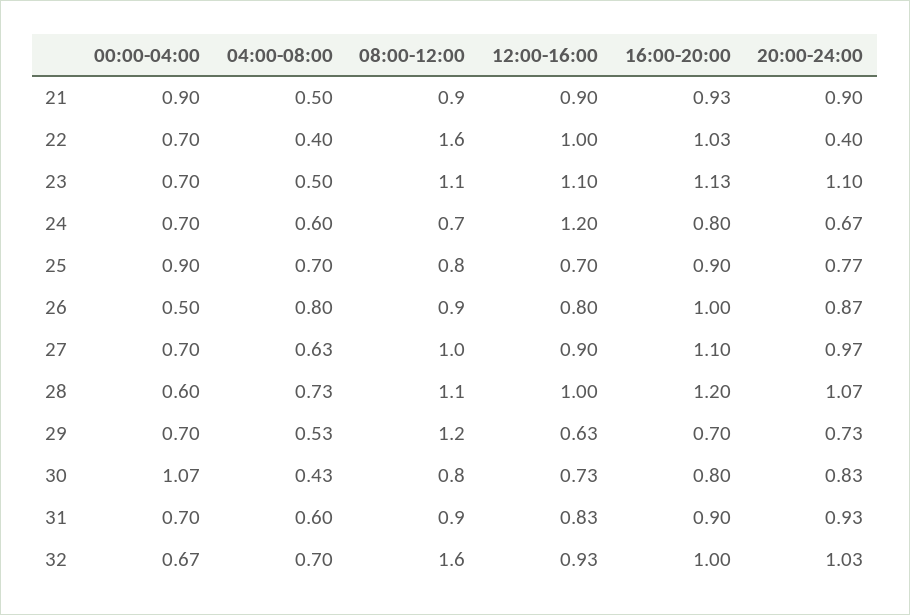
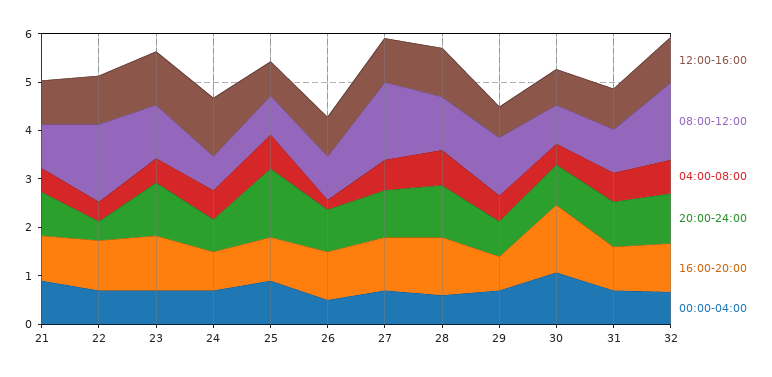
20:00-24:00, 25: 0.77 -> 1.4
04:00-08:00, 26: 0.8 -> 0.2
08:00-12:00, 27: 1 -> 1.6
16:00-20:00, 30: 0.8 -> 1.4

